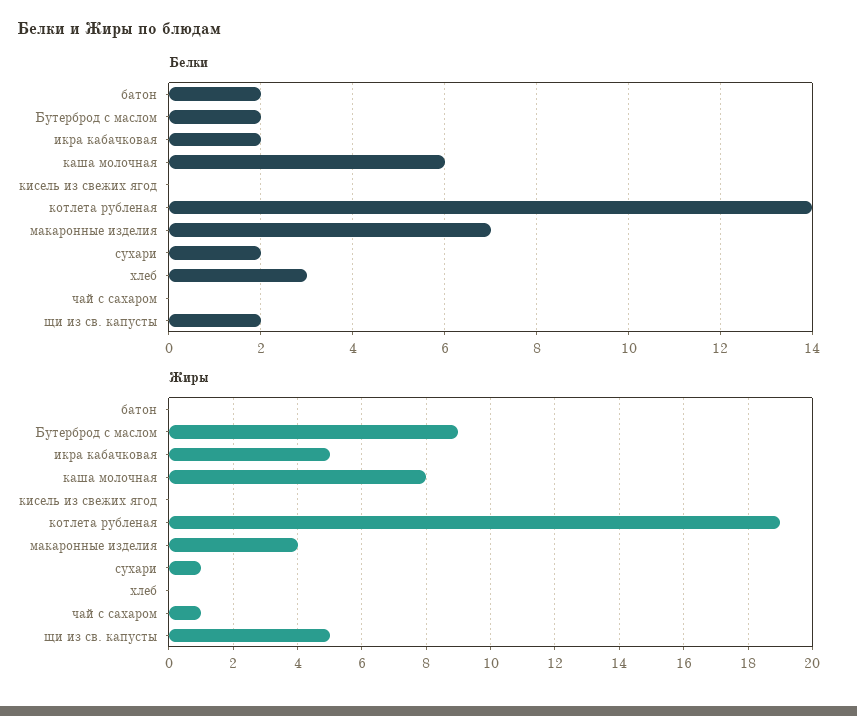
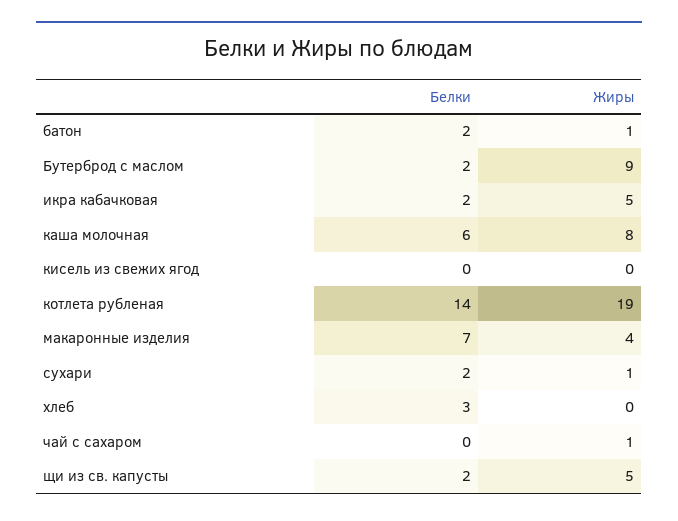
Жиры, батон: 0 -> 1

